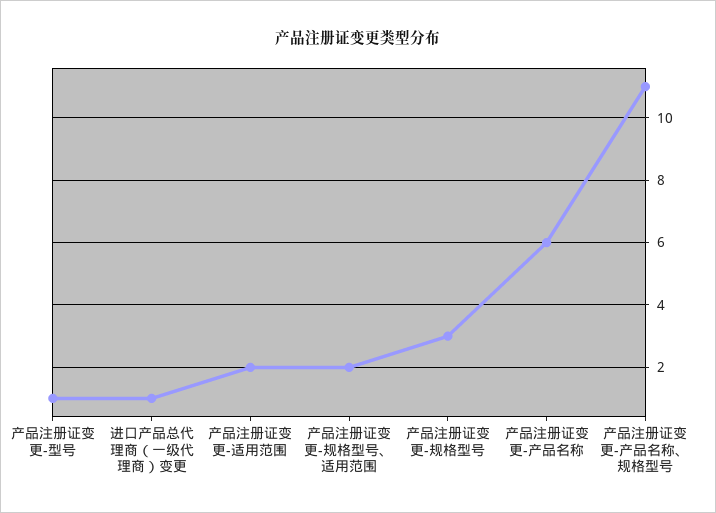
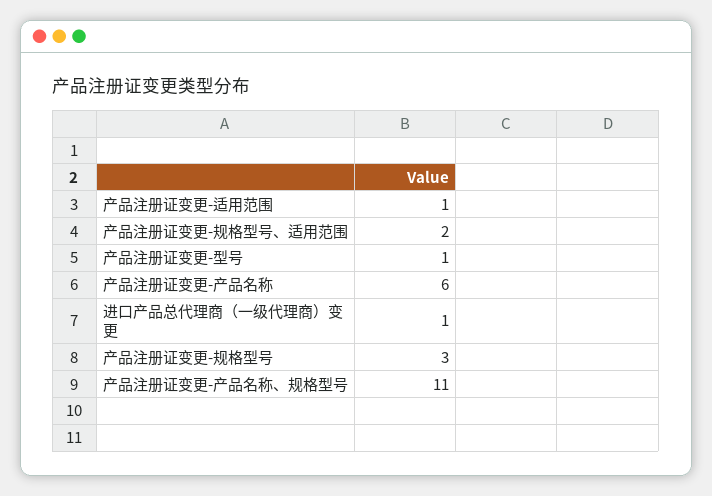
产品注册证变更-适用范围: 2 -> 1

